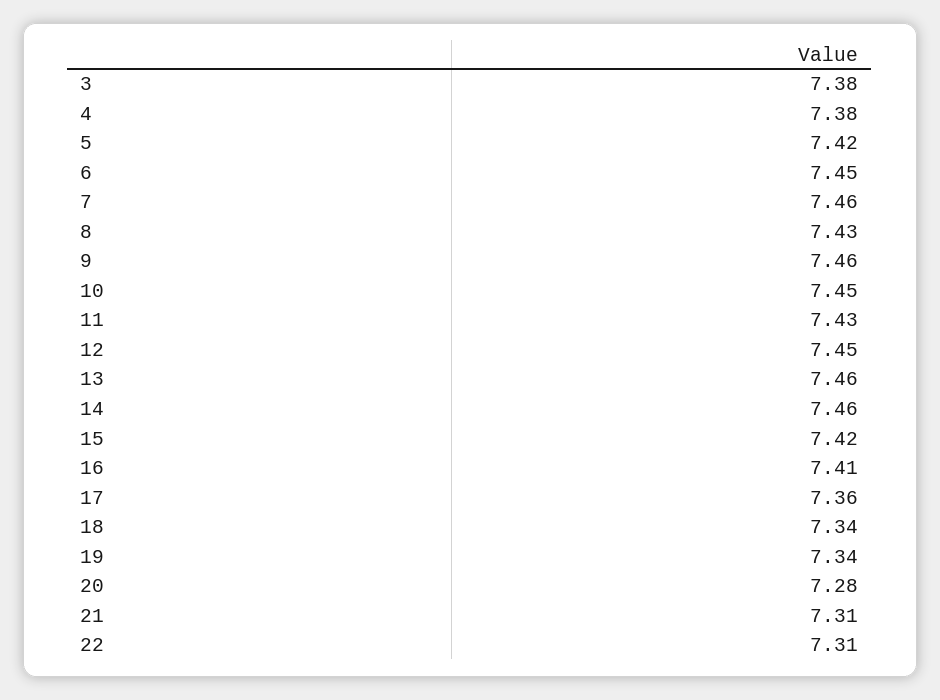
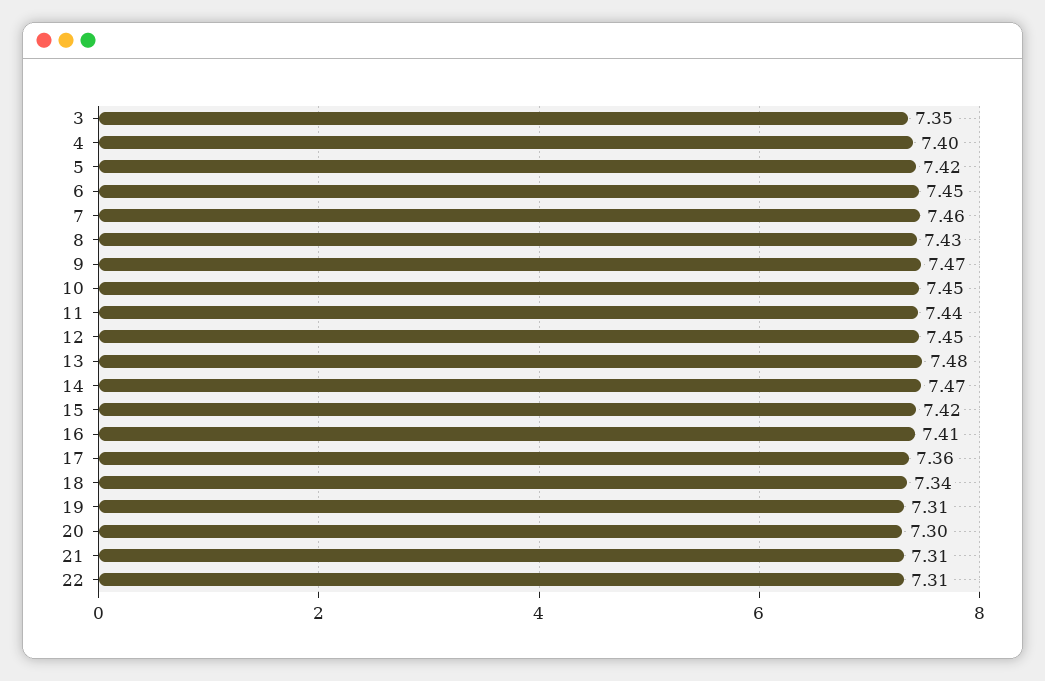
3: 7.38 -> 7.35
4: 7.38 -> 7.4
9: 7.46 -> 7.47
11: 7.43 -> 7.44
13: 7.46 -> 7.48
14: 7.46 -> 7.47
19: 7.34 -> 7.31
20: 7.28 -> 7.3

